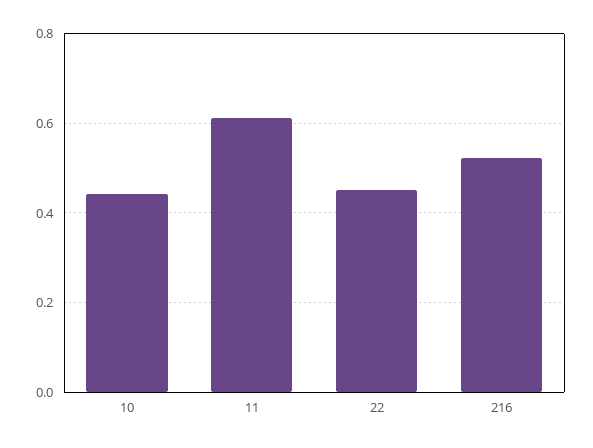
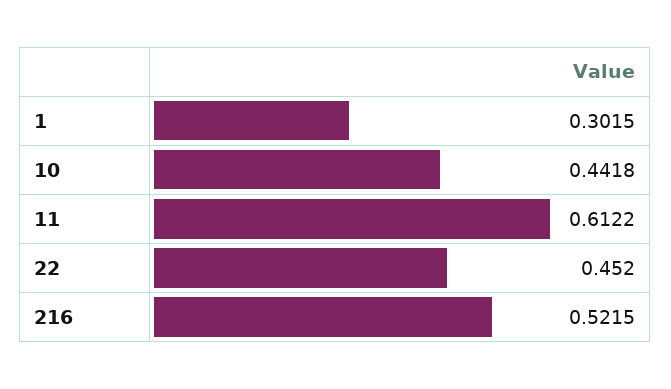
1: none -> 0.3015

